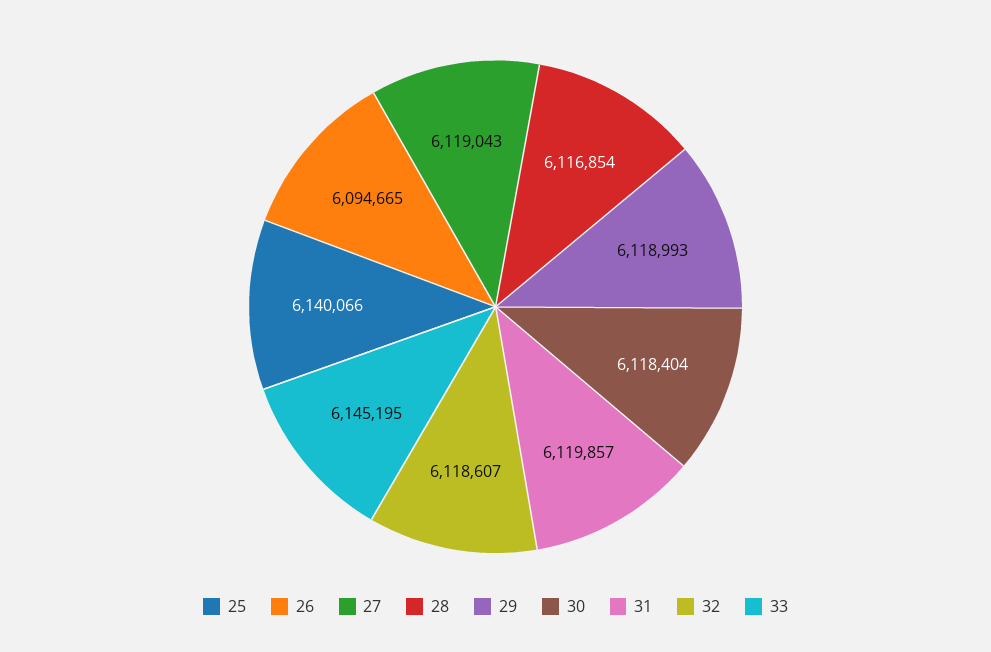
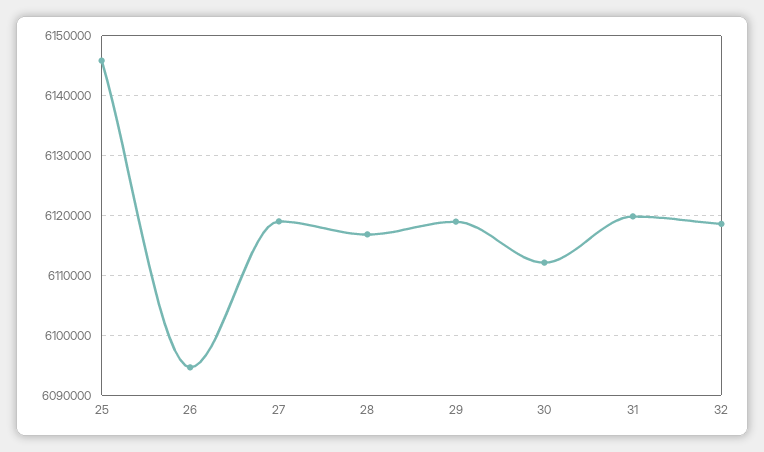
25: 6140066 -> 6146000
30: 6118404 -> 6112000
33: 6145195 -> none

